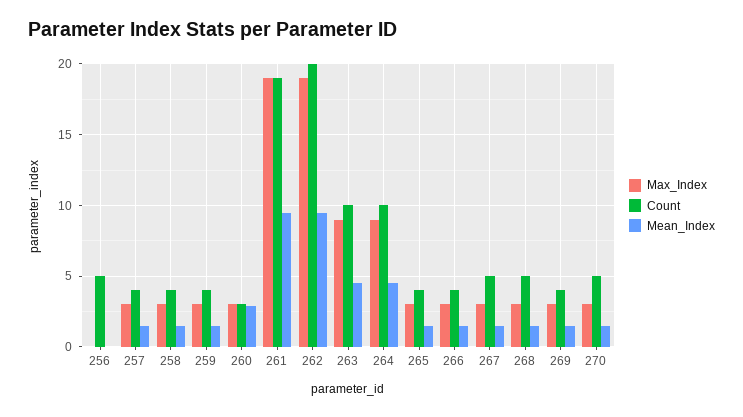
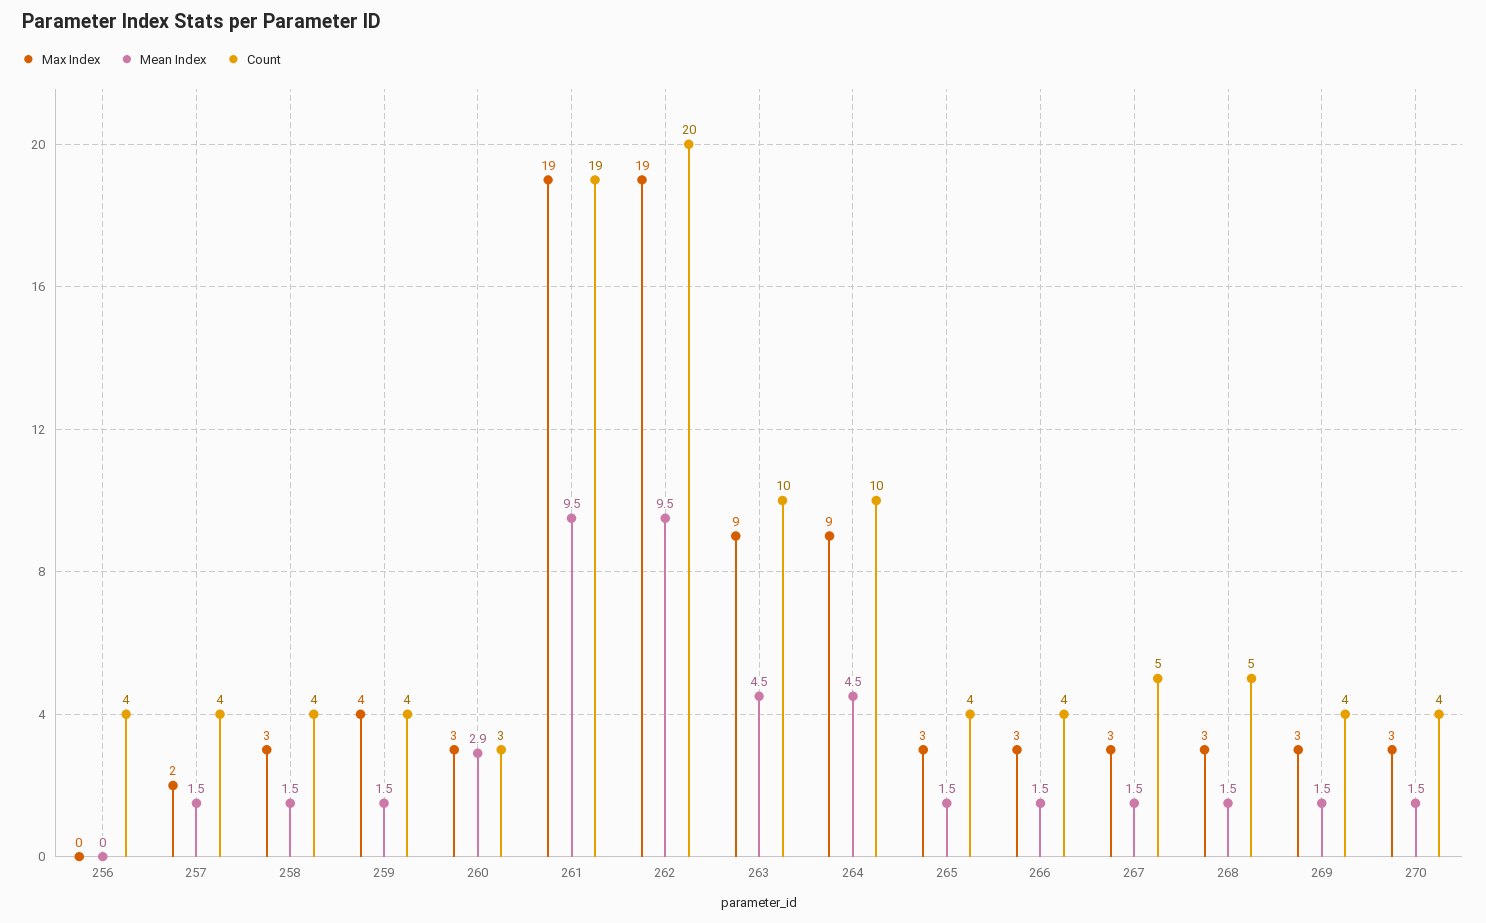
Count, 256: 5 -> 4
Max_Index, 257: 3 -> 2
Max_Index, 259: 3 -> 4
Count, 270: 5 -> 4

